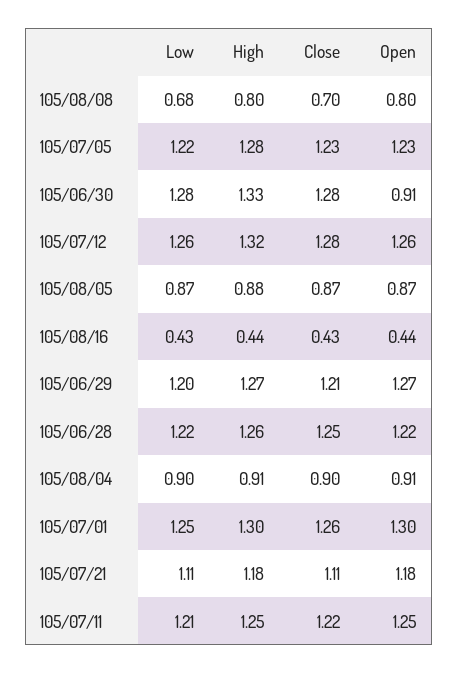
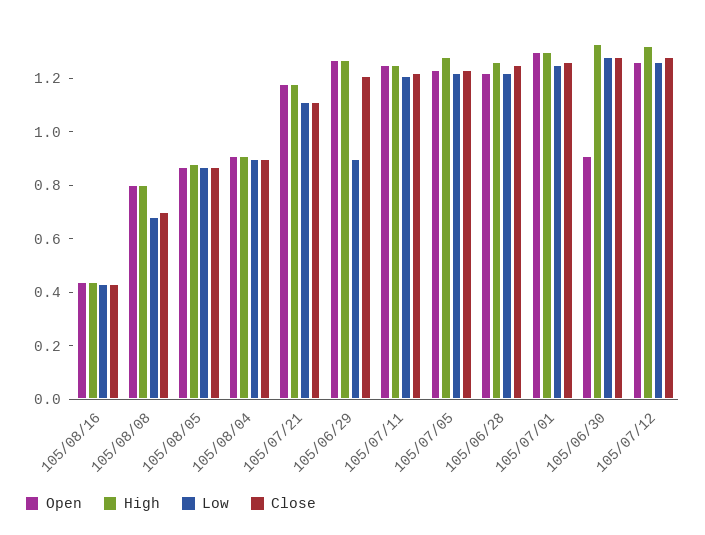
Low, 105/06/29: 1.2 -> 0.9

